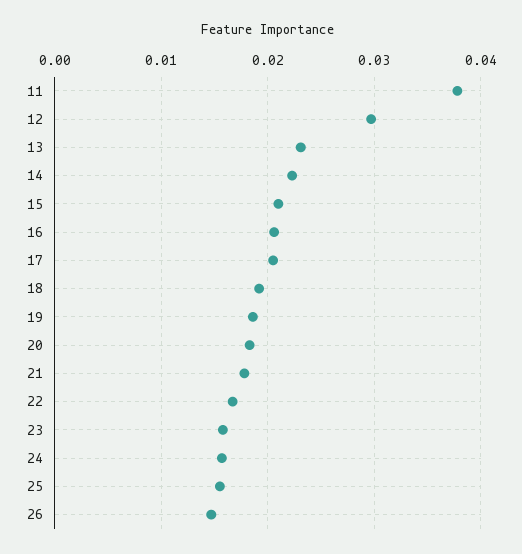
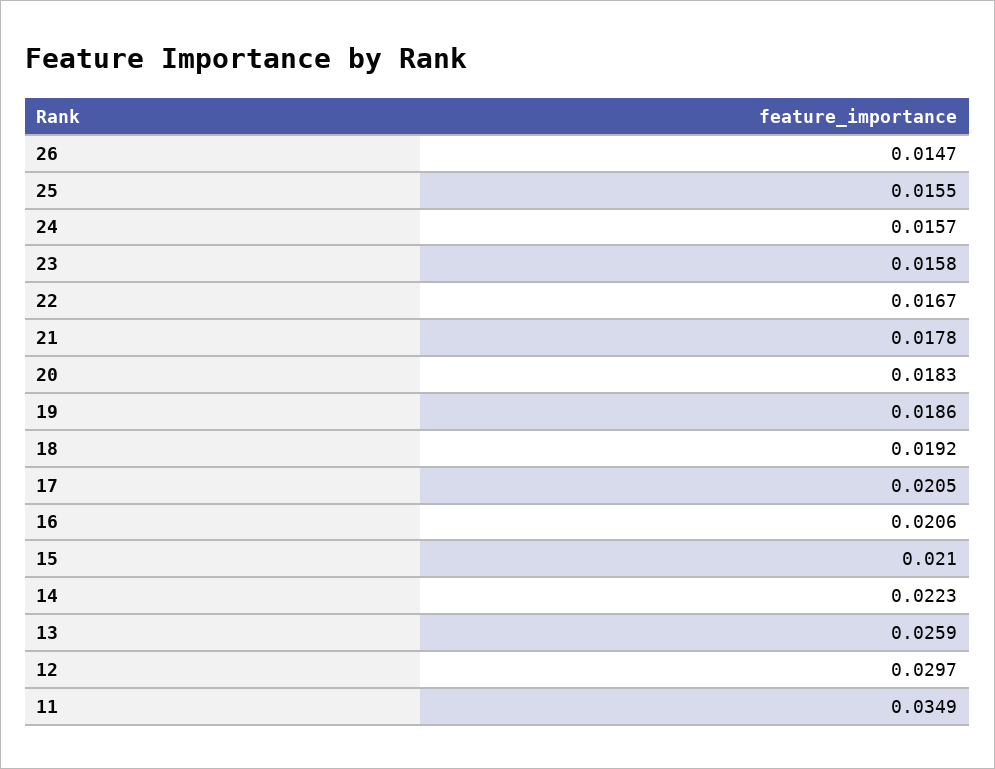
11: 0.038 -> 0.0349
13: 0.023 -> 0.0259

